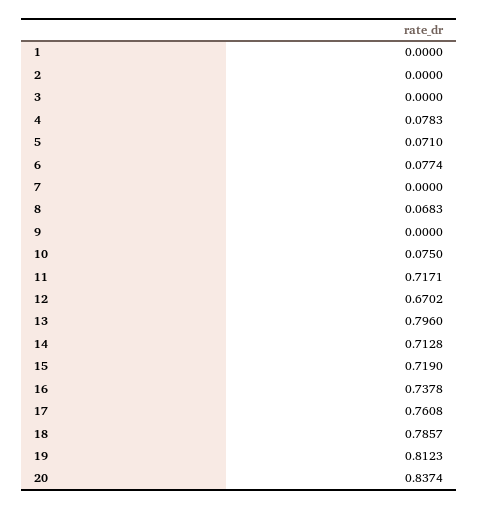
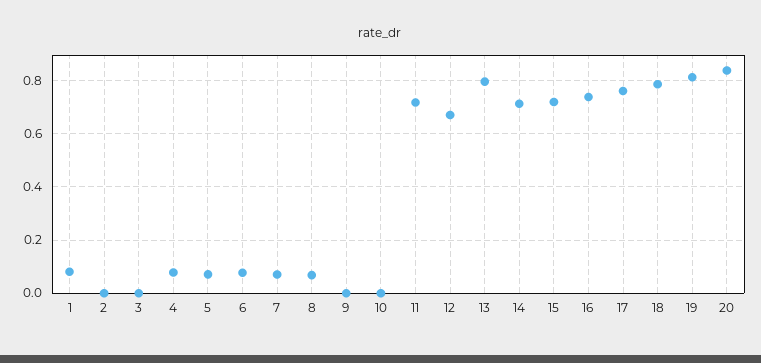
1: 0 -> 0.075
7: 0 -> 0.075
10: 0.075 -> 0

